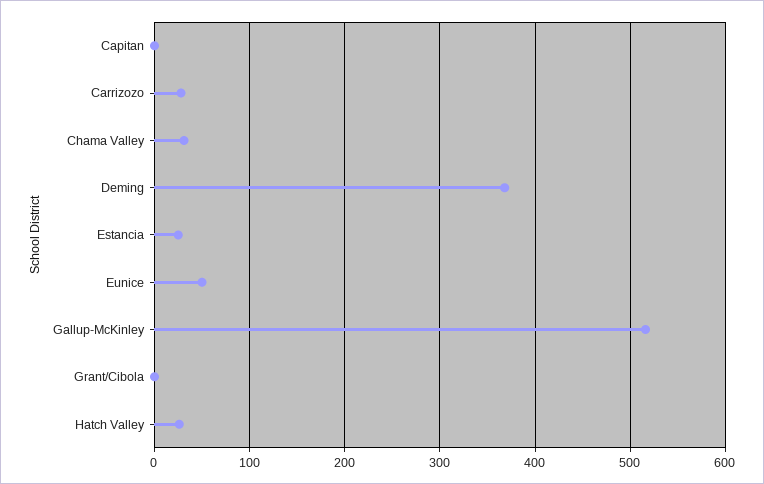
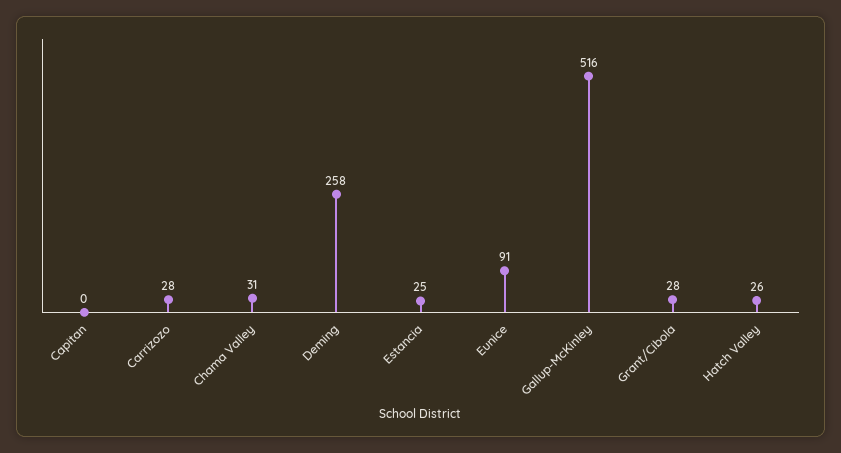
Deming: 370 -> 258
Eunice: 50 -> 91
Grant/Cibola: 0 -> 28

